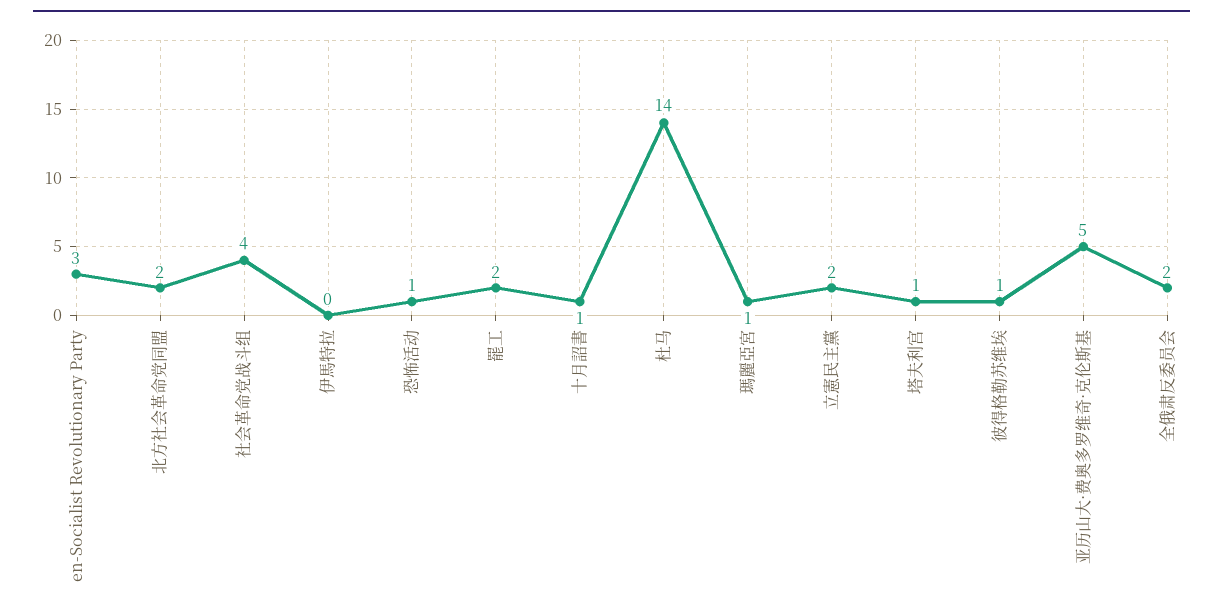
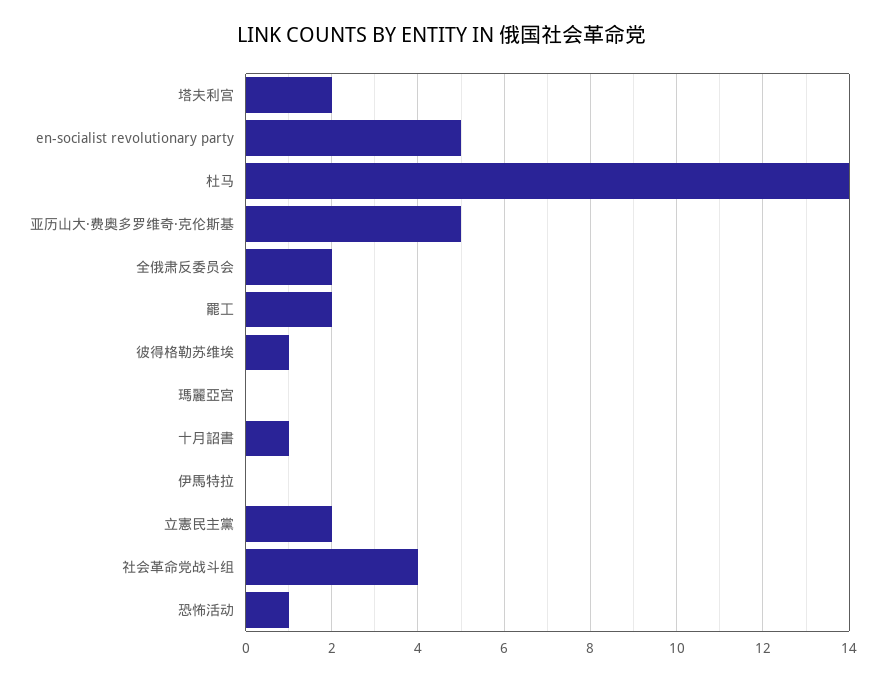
en-Socialist Revolutionary Party: 3 -> 5
北方社会革命党同盟: 2 -> none
瑪麗亞宮: 1 -> 0
塔夫利宫: 1 -> 2

